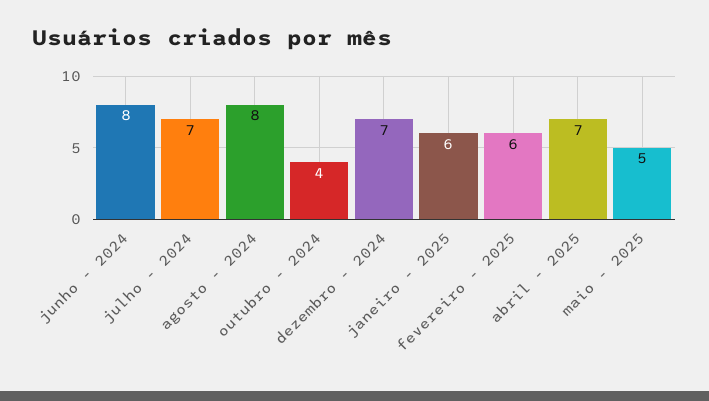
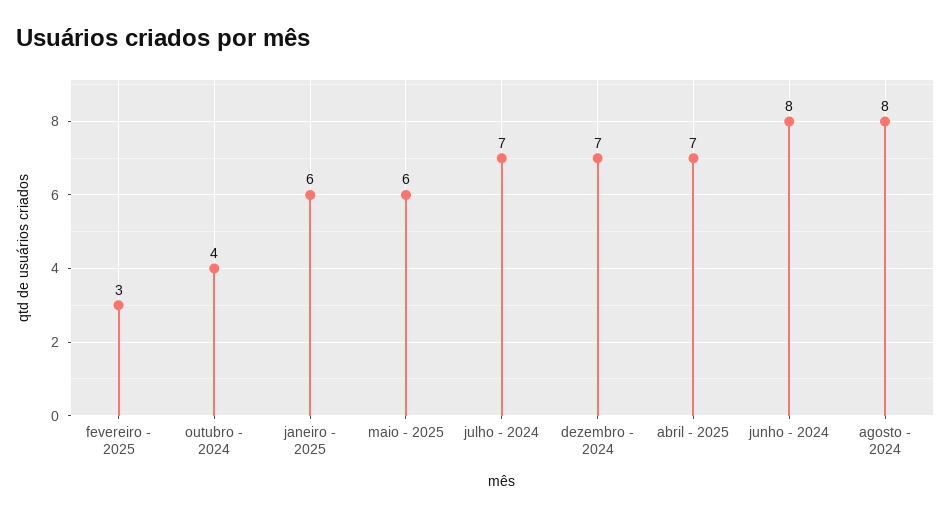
fevereiro - 2025: 6 -> 3
maio - 2025: 5 -> 6

